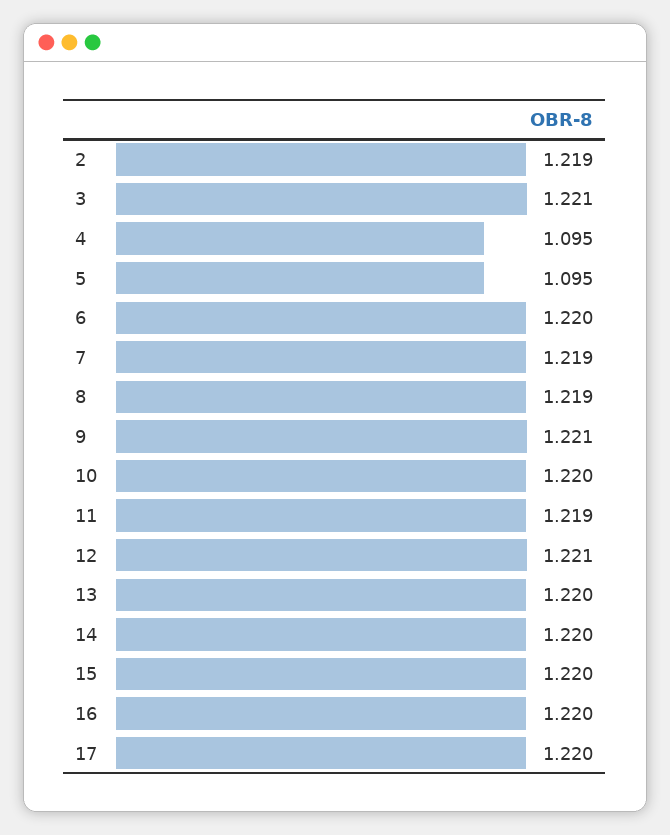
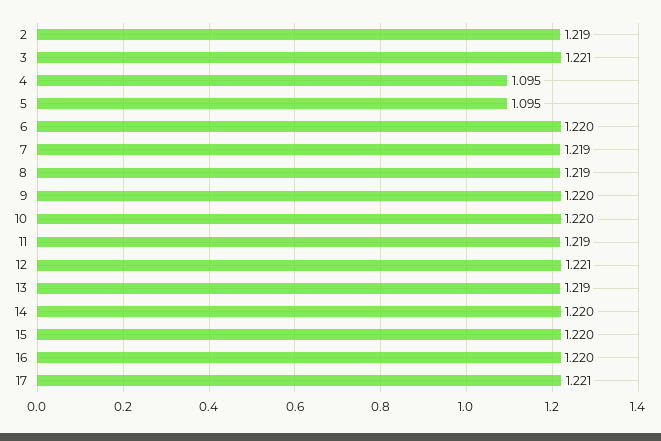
9: 1.221 -> 1.22
13: 1.22 -> 1.219
17: 1.22 -> 1.221

